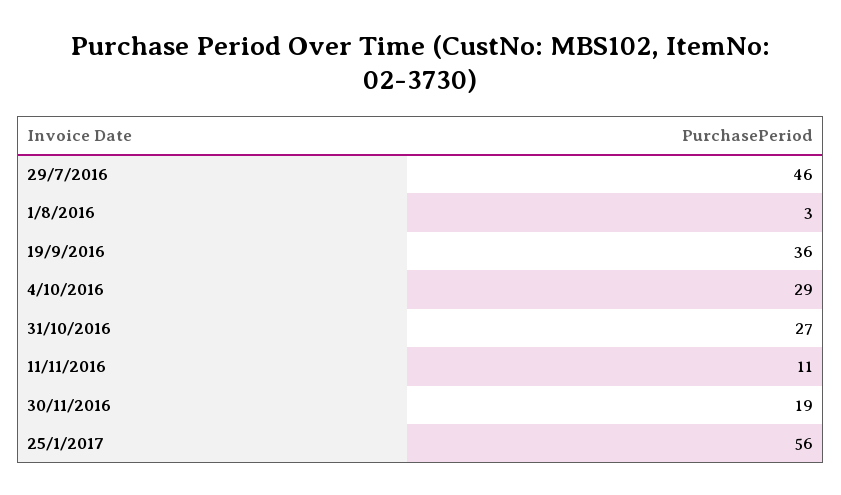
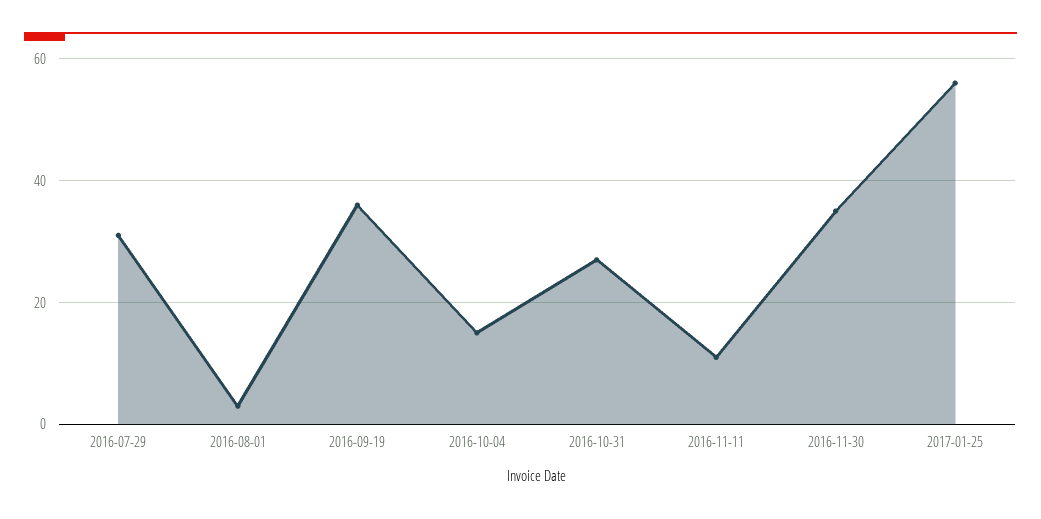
29/7/2016: 46 -> 30
4/10/2016: 29 -> 15
30/11/2016: 19 -> 35

